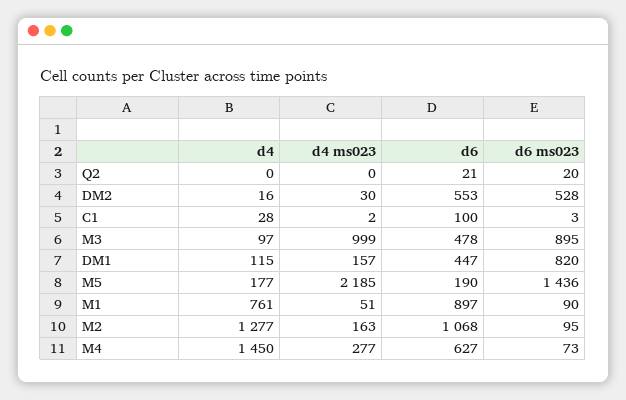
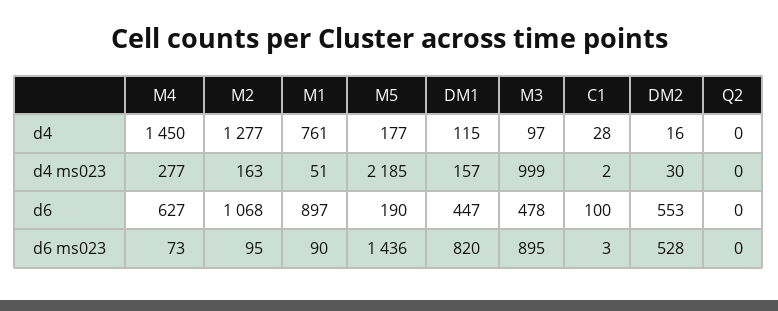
d6, Q2: 21 -> 0
d6 ms023, Q2: 20 -> 0

